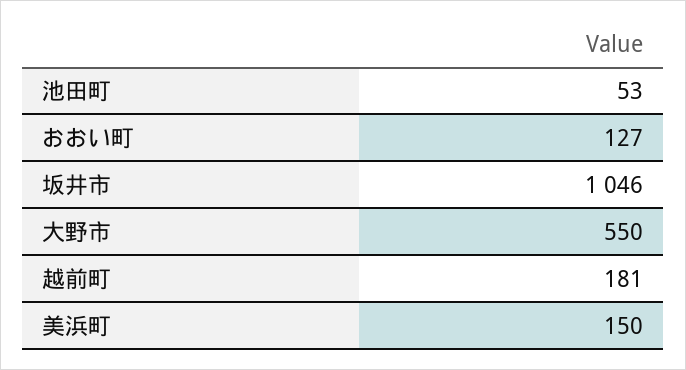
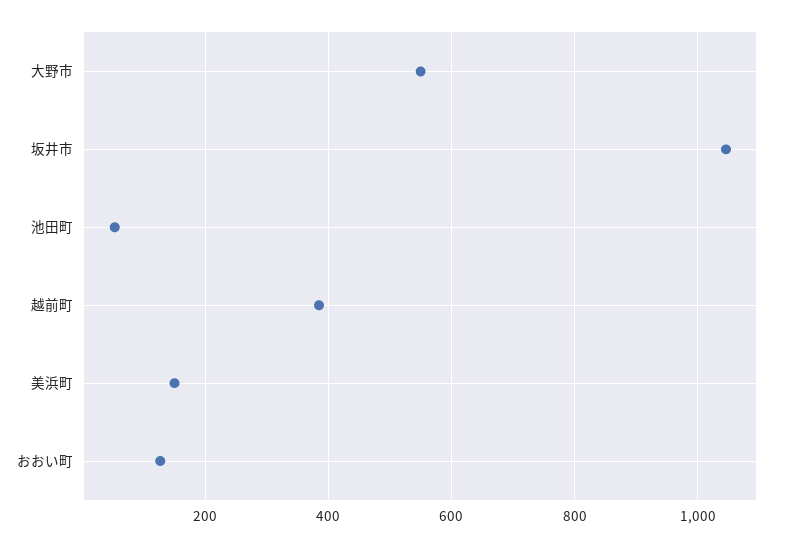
越前町: 181 -> 380

